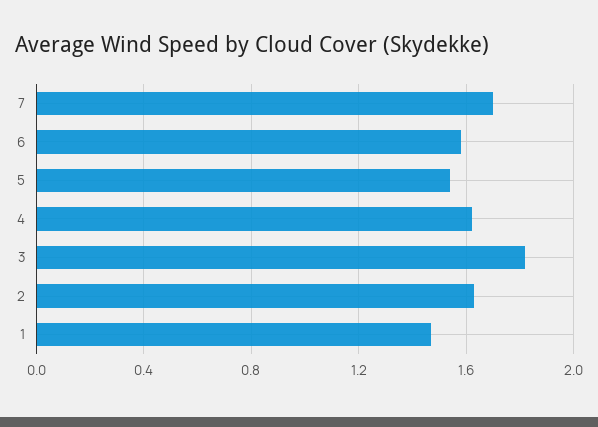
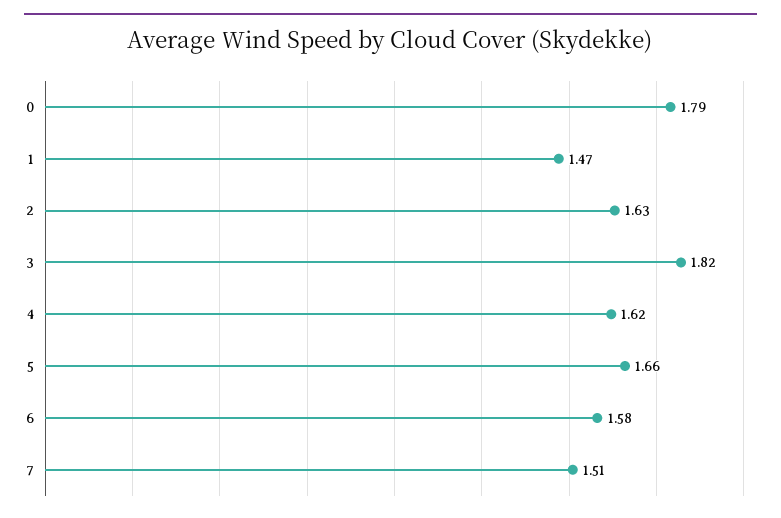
7: 1.7 -> 1.51
5: 1.55 -> 1.66
0: none -> 1.79

